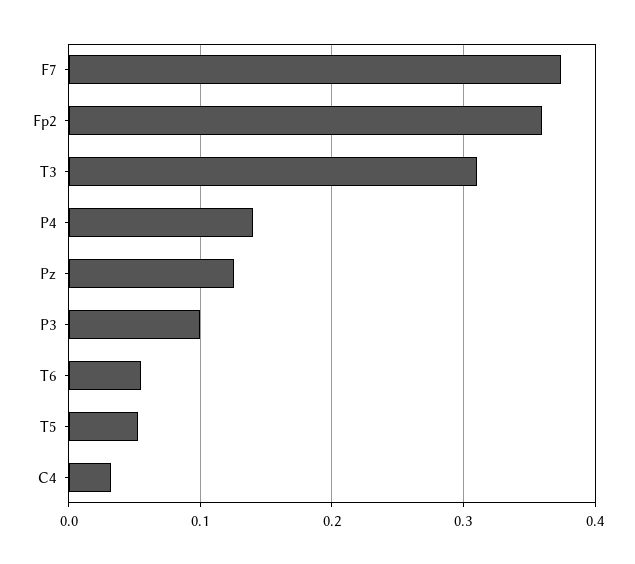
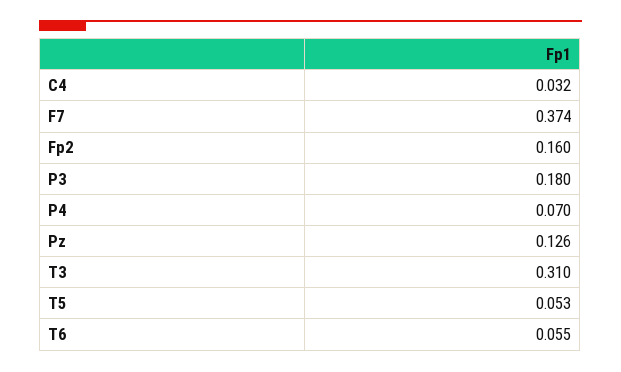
Fp2: 0.36 -> 0.16
P4: 0.14 -> 0.07
P3: 0.1 -> 0.18

